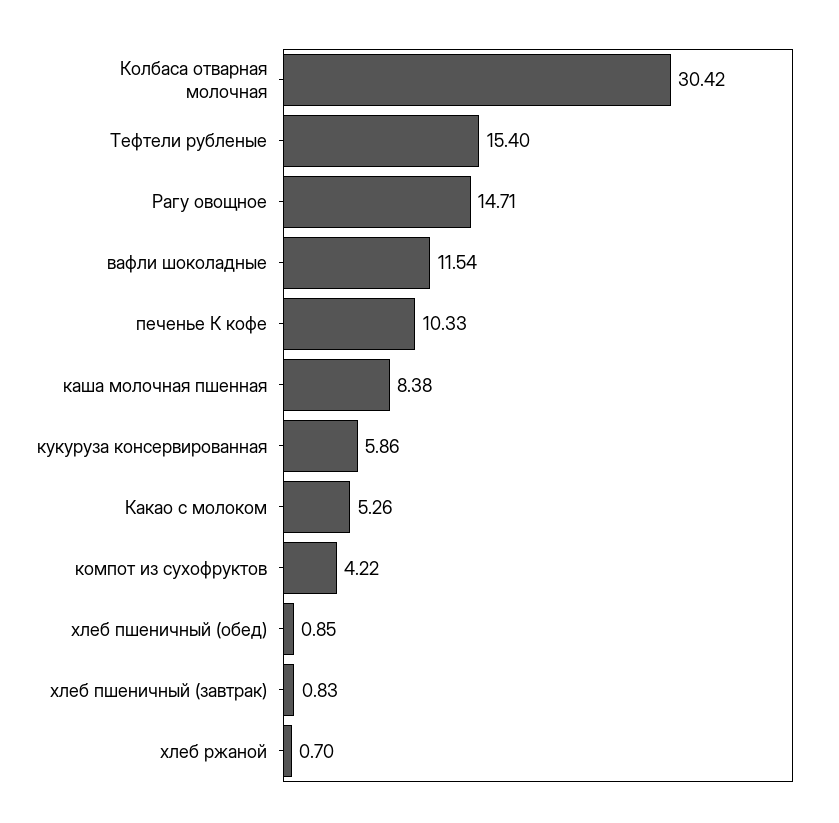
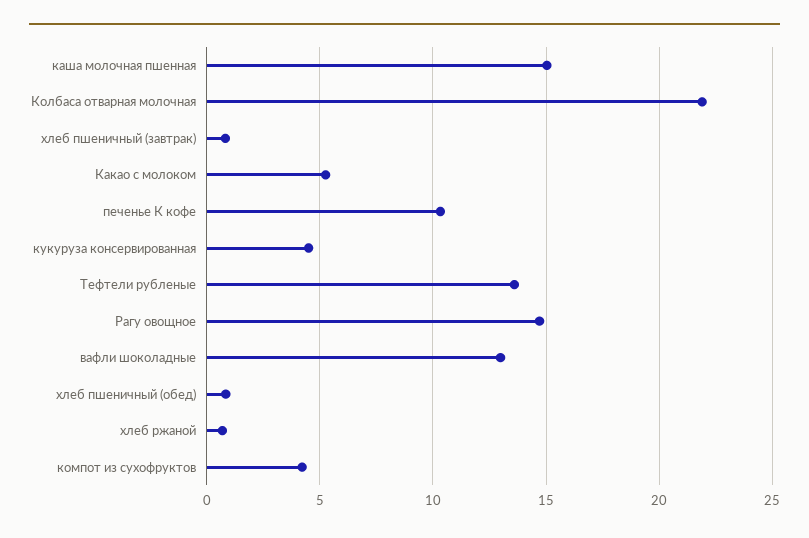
Колбаса отварная молочная: 30.42 -> 22
Тефтели рубленые: 15.4 -> 13.5
вафли шоколадные: 11.54 -> 13
каша молочная пшенная: 8.38 -> 15
кукуруза консервированная: 5.86 -> 4.5

